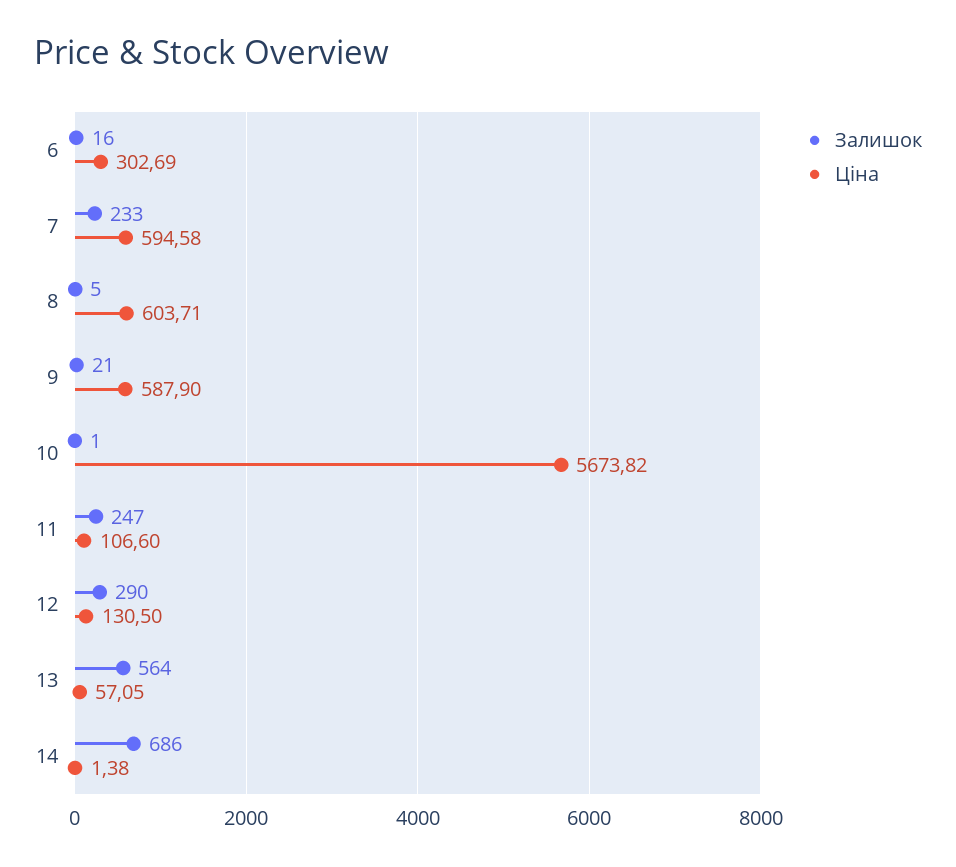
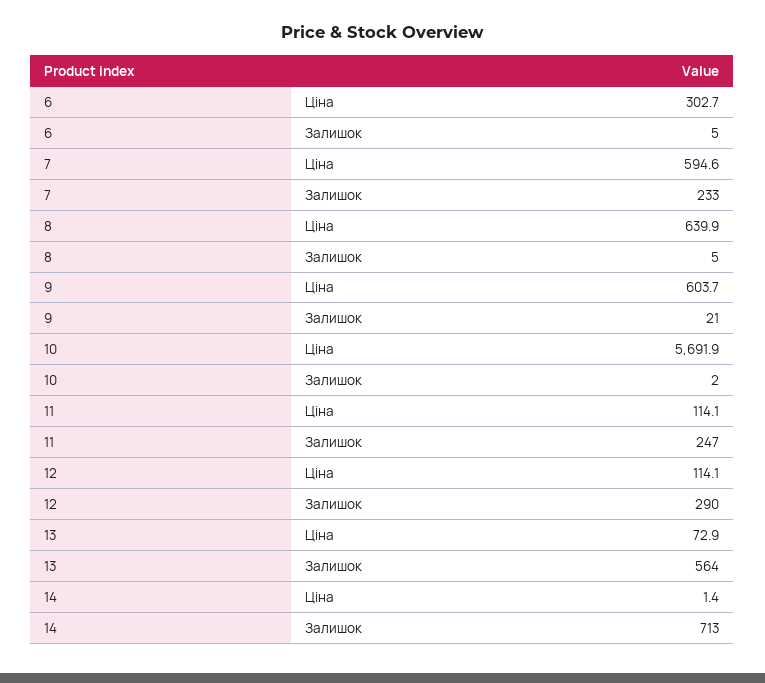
Залишок, 6: 16 -> 5
Ціна, 8: 603.71 -> 639.9
Ціна, 9: 587.9 -> 603.7
Залишок, 10: 1 -> 2
Ціна, 10: 5673.82 -> 5691.9
Ціна, 11: 106.6 -> 114.1
Ціна, 12: 130.5 -> 114.1
Ціна, 13: 57.05 -> 72.9
Залишок, 14: 686 -> 713

